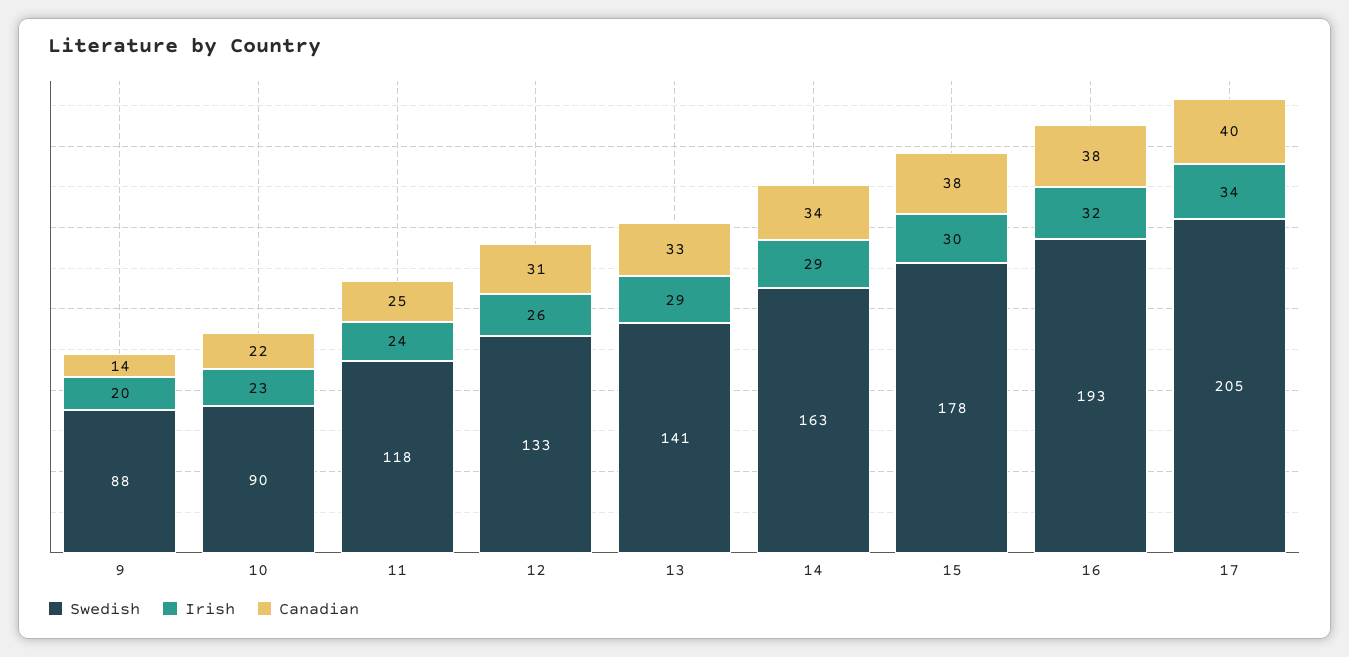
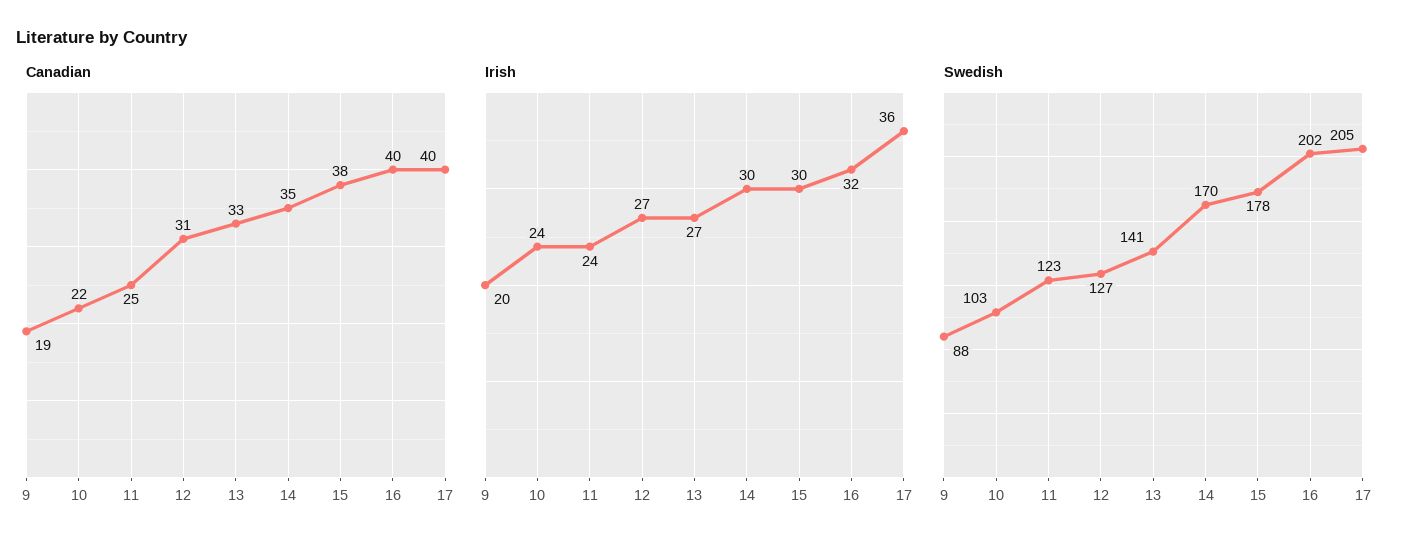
Canadian, 9: 14 -> 19
Swedish, 10: 90 -> 103
Irish, 10: 23 -> 24
Swedish, 11: 118 -> 123
Swedish, 12: 133 -> 127
Irish, 12: 26 -> 27
Irish, 13: 29 -> 27
Swedish, 14: 163 -> 170
Irish, 14: 29 -> 30
Canadian, 14: 34 -> 35
Swedish, 16: 193 -> 202
Canadian, 16: 38 -> 40
Irish, 17: 34 -> 36

